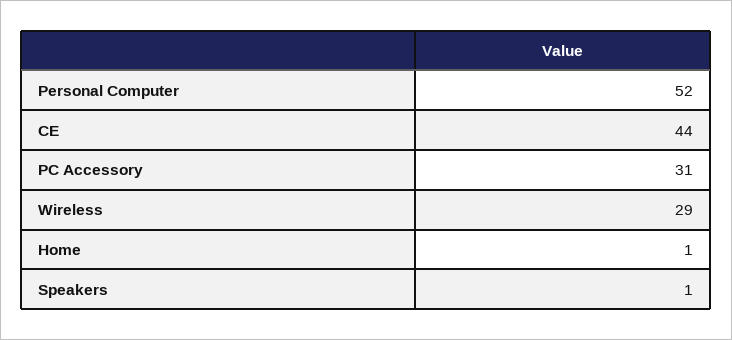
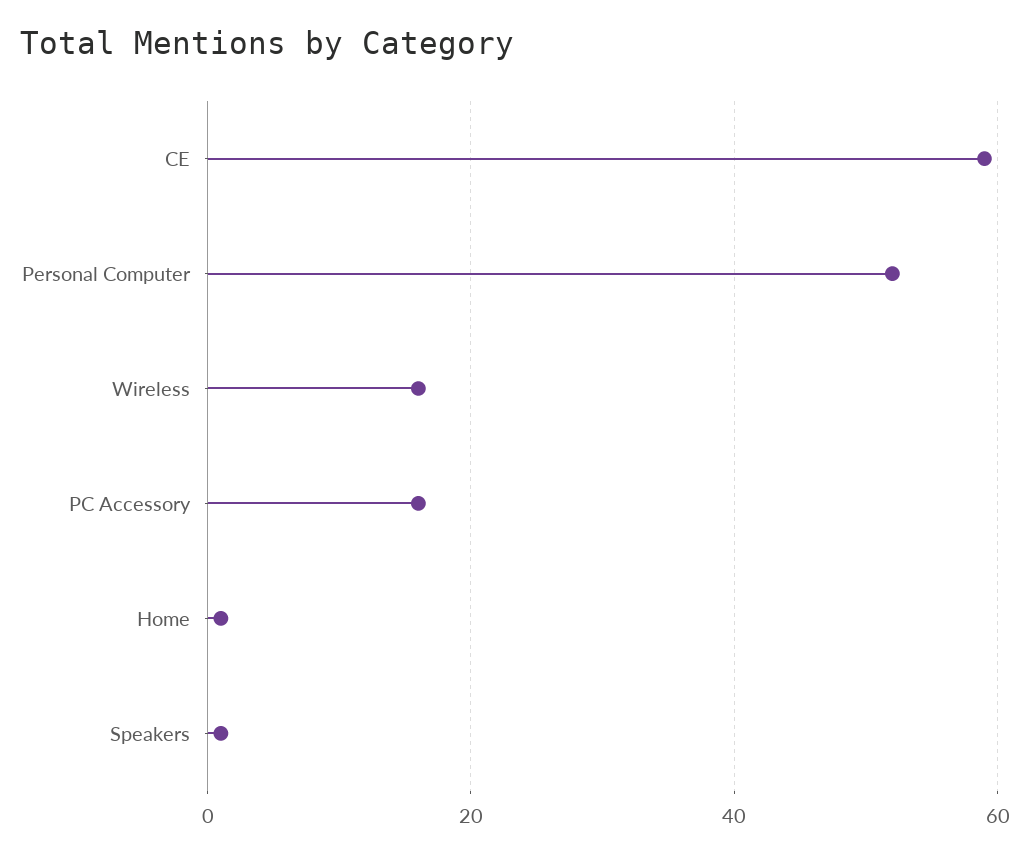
CE: 44 -> 60
PC Accessory: 31 -> 15
Wireless: 29 -> 15

